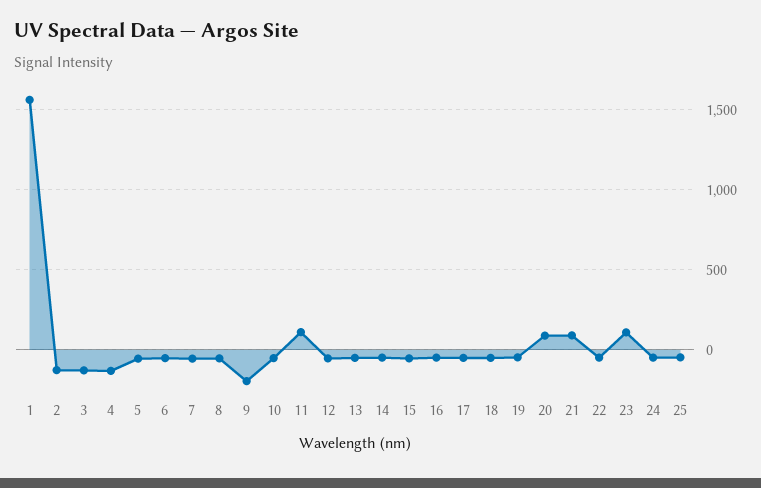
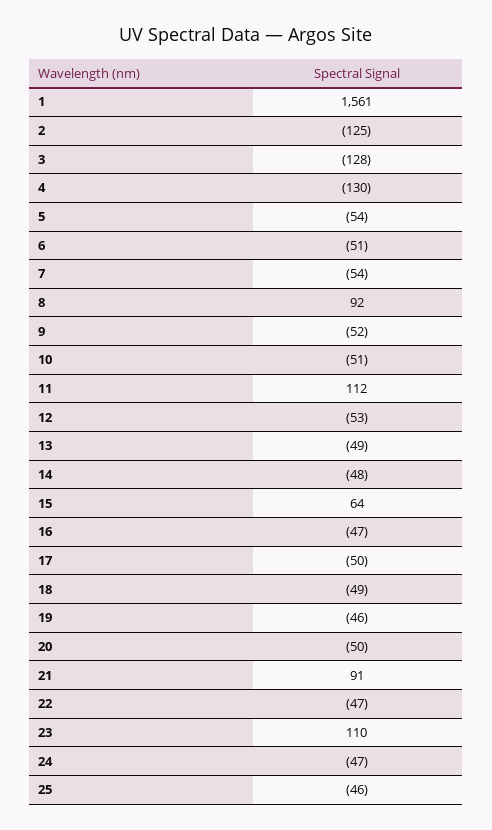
8: -50 -> 92
9: -200 -> -52
15: -50 -> 64
20: 100 -> -50

